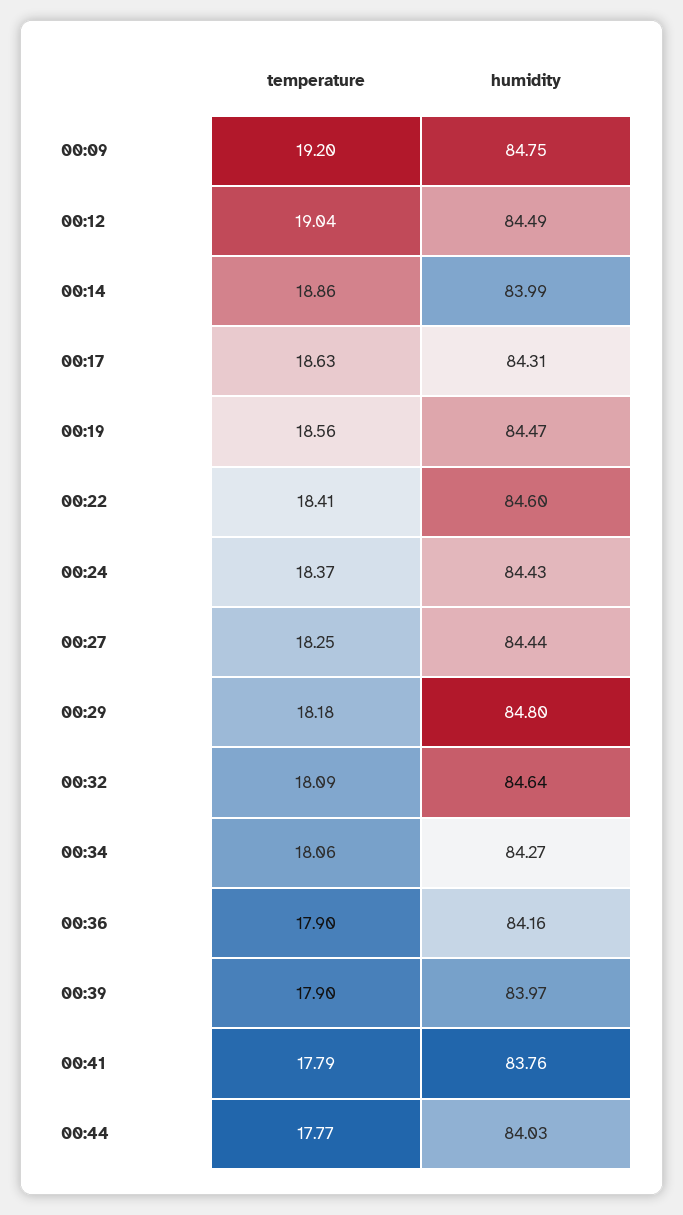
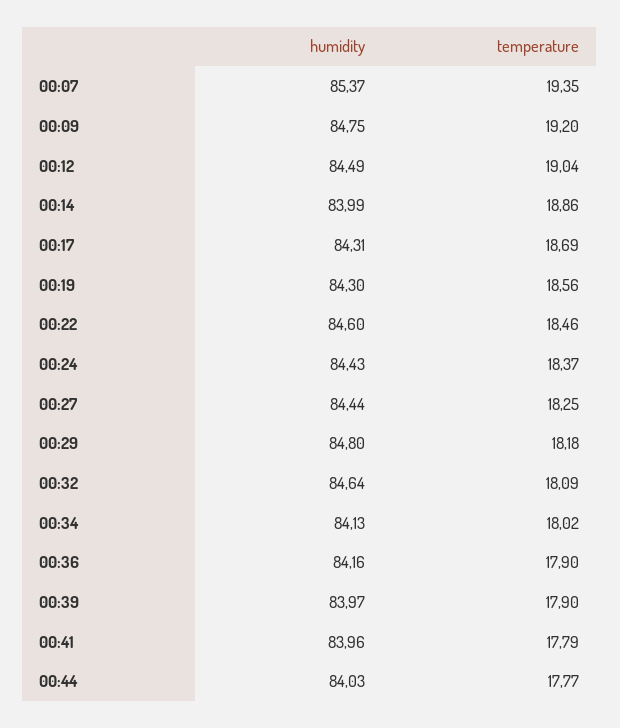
temperature, 00:17: 18.63 -> 18.69
humidity, 00:19: 84.47 -> 84.3
temperature, 00:22: 18.41 -> 18.46
temperature, 00:34: 18.06 -> 18.02
humidity, 00:34: 84.27 -> 84.13
humidity, 00:41: 83.76 -> 83.96
humidity, 00:07: none -> 85.37
temperature, 00:07: none -> 19.35

